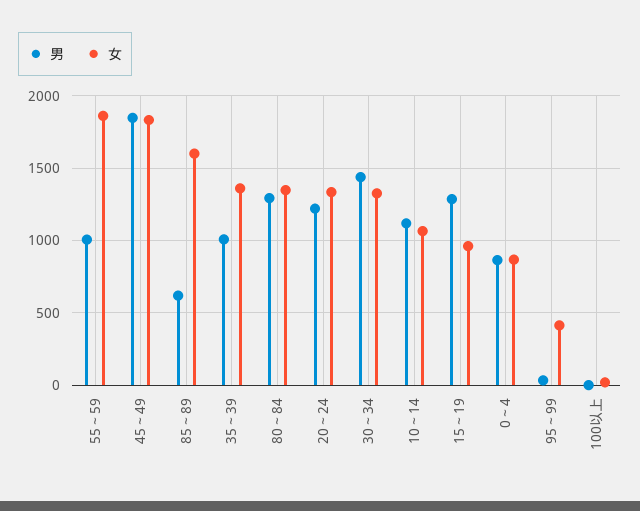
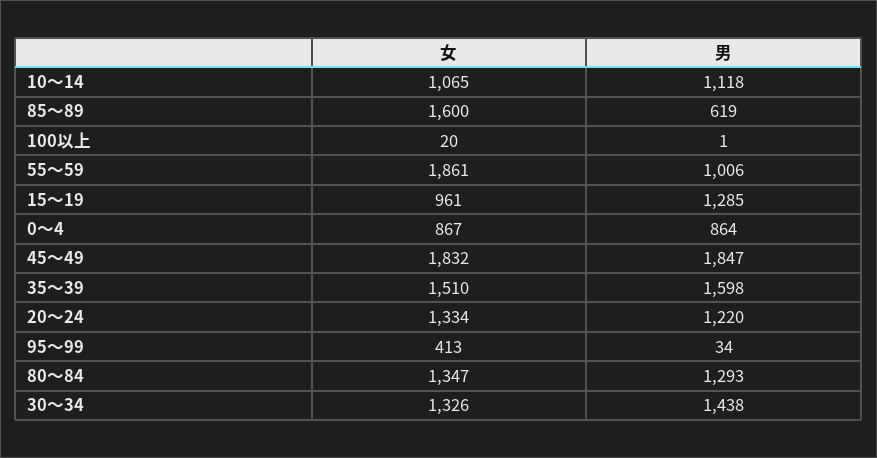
男, 35～39: 1000 -> 1598
女, 35～39: 1350 -> 1510

